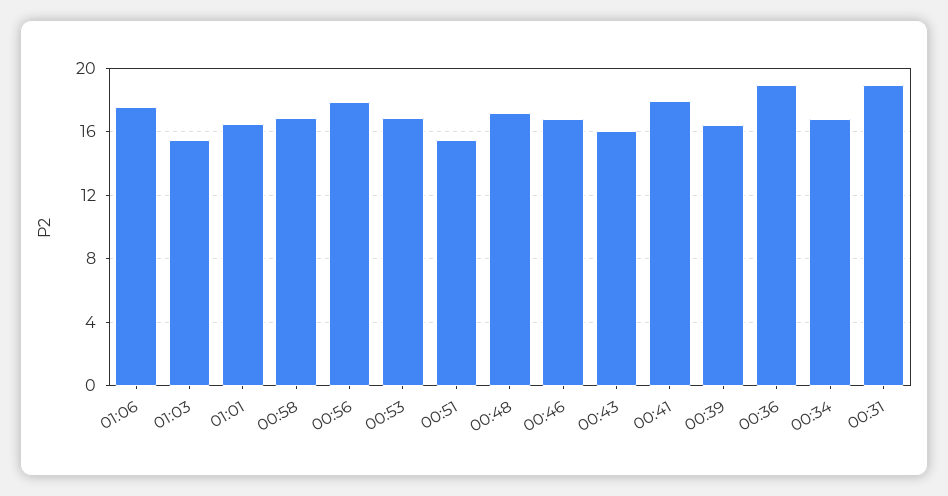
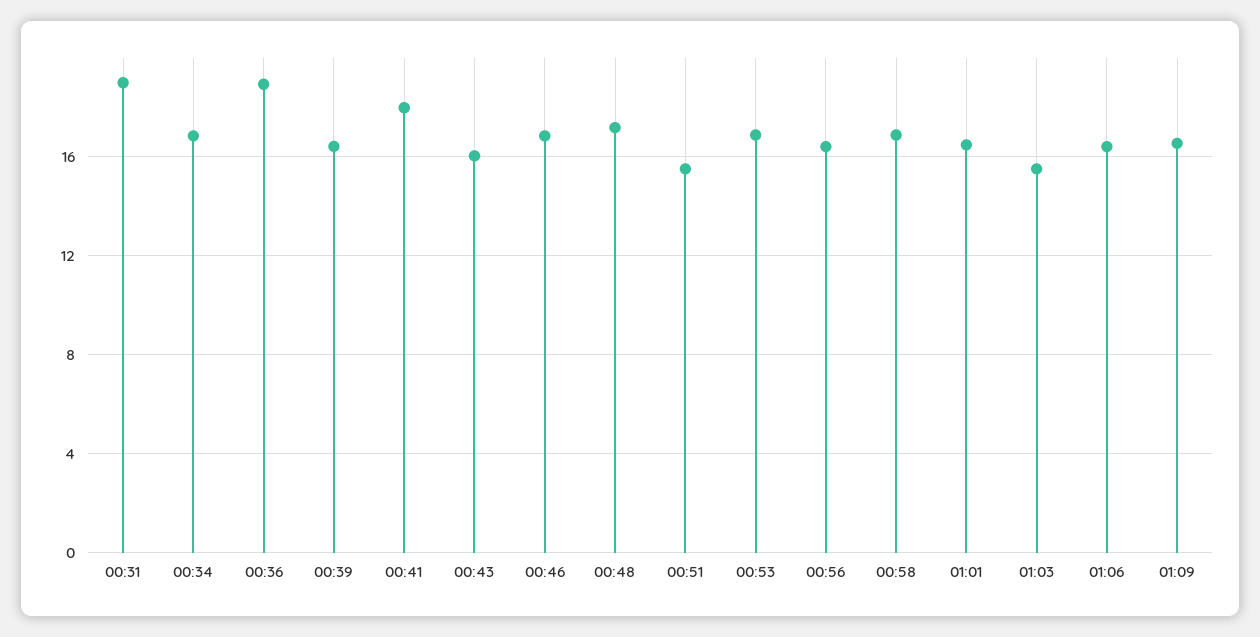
01:06: 17.5 -> 16.5
00:56: 18 -> 16.5
01:09: none -> 16.5

